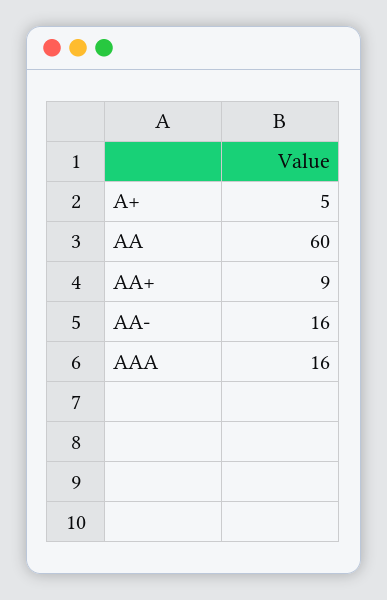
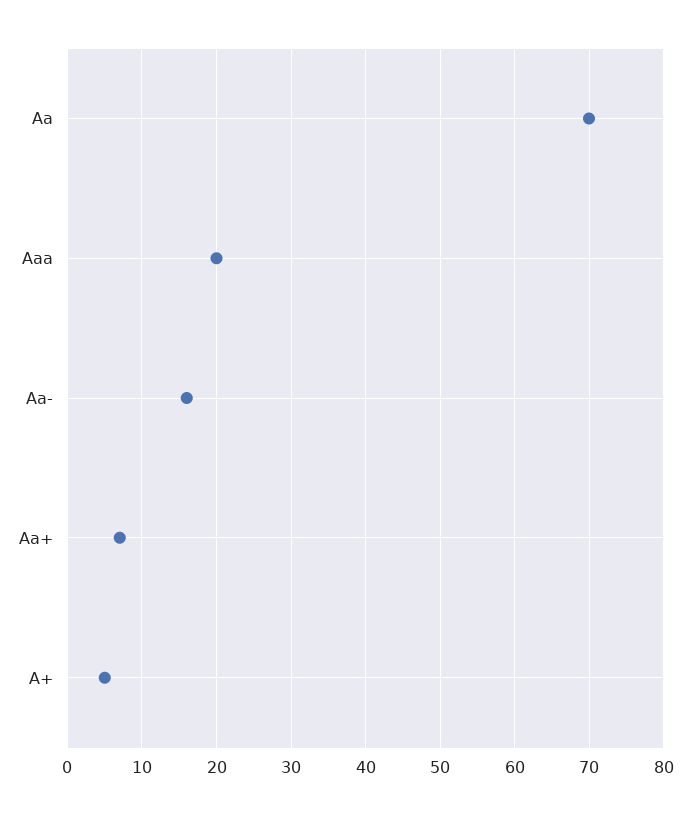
AA: 60 -> 70
AA+: 9 -> 7
AAA: 16 -> 20

